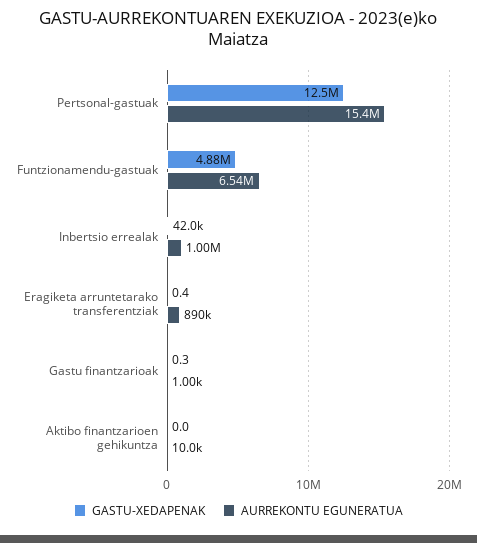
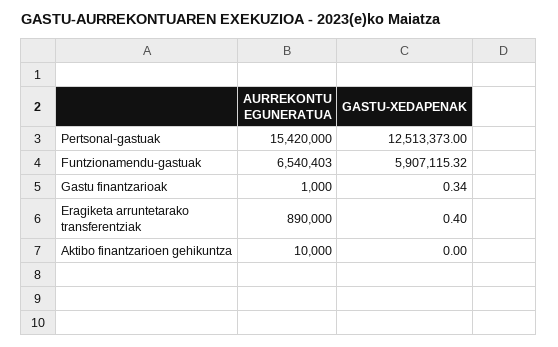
GASTU-XEDAPENAK, Funtzionamendu-gastuak: 4880000 -> 5907115.32
GASTU-XEDAPENAK, Inbertsio errealak: 42000 -> none
AURREKONTU EGUNERATUA, Inbertsio errealak: 1000000 -> none

